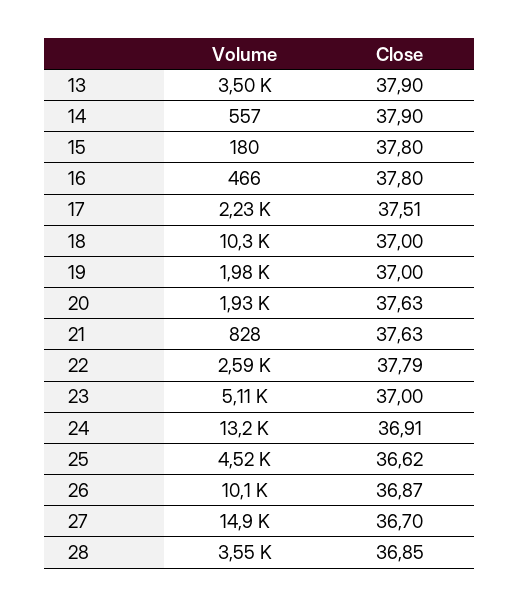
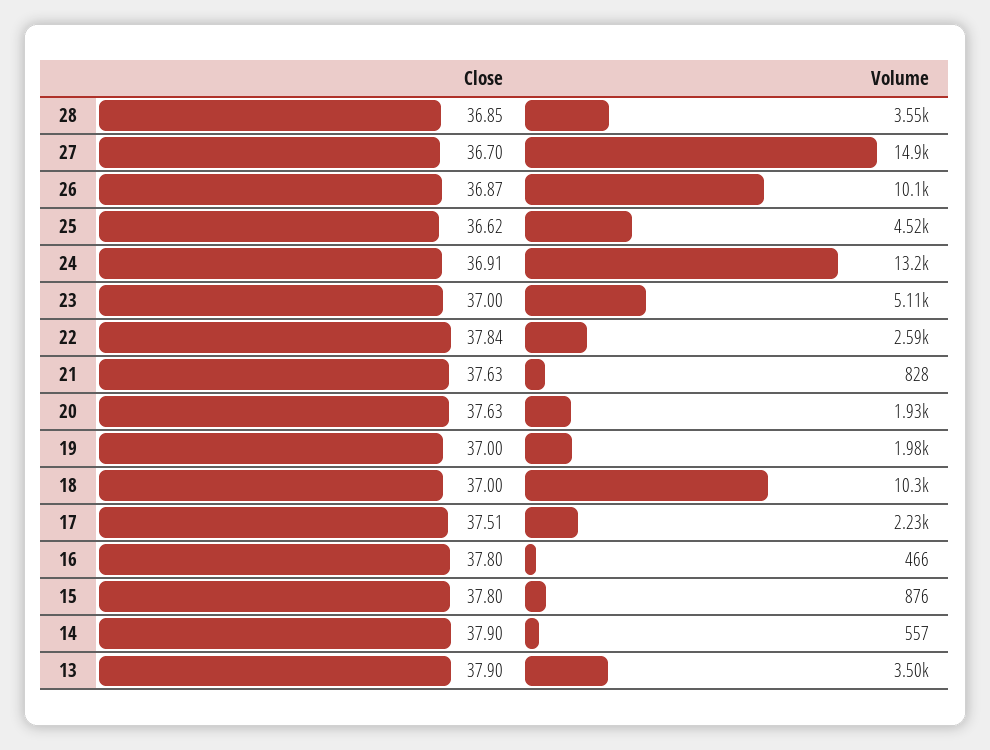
Volume, 15: 180 -> 876
Close, 22: 37.79 -> 37.84

